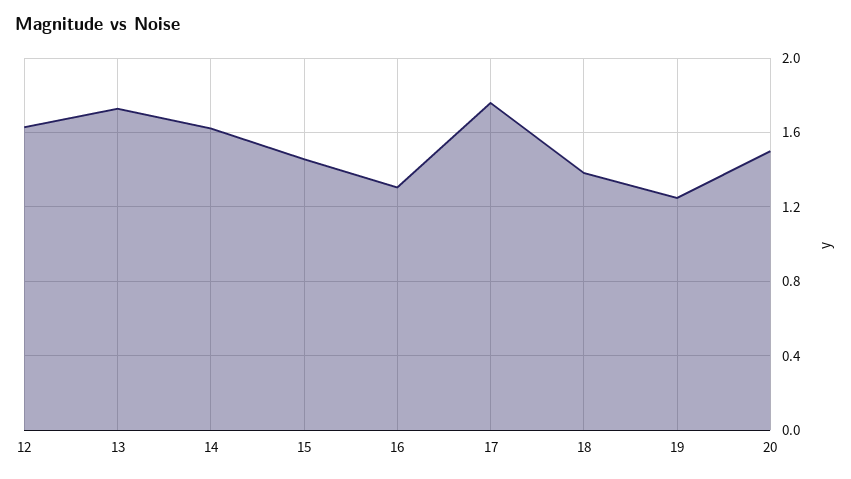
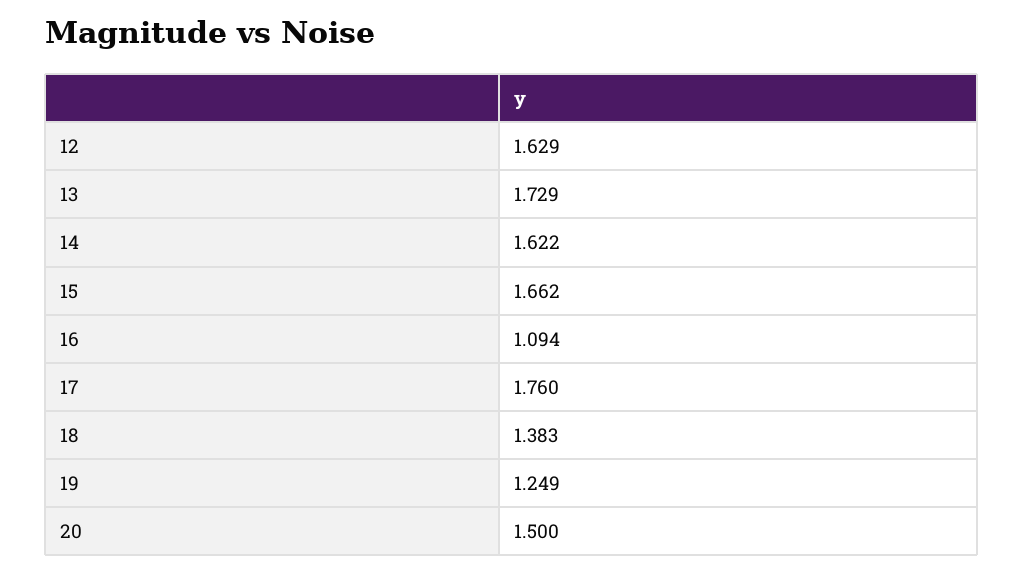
15: 1.45 -> 1.662
16: 1.3 -> 1.094

